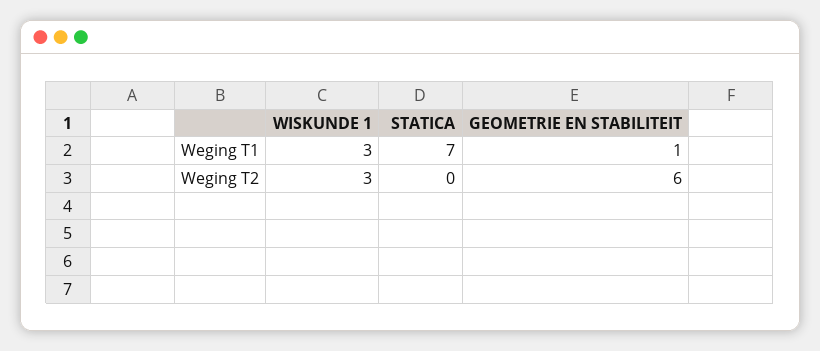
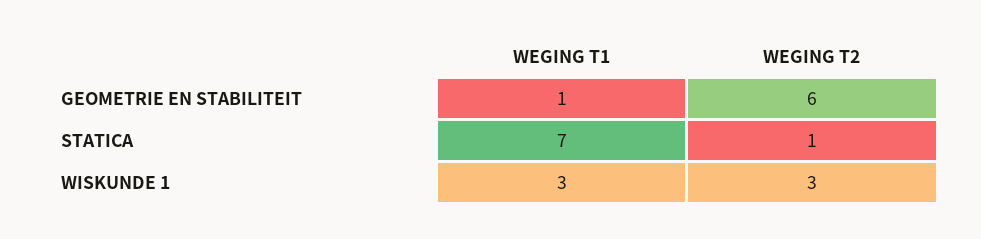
STATICA, Weging T2: 0 -> 1

